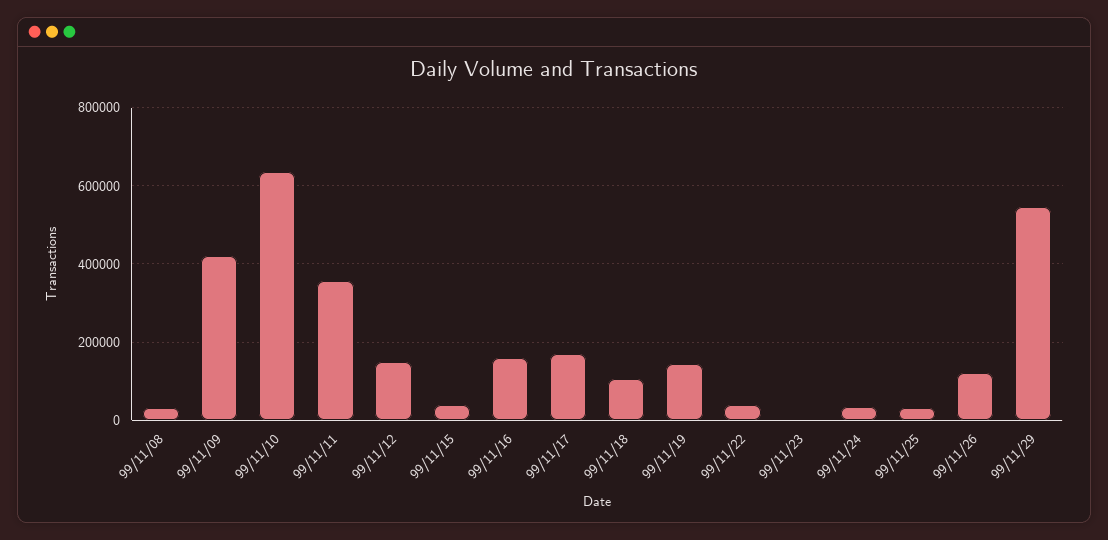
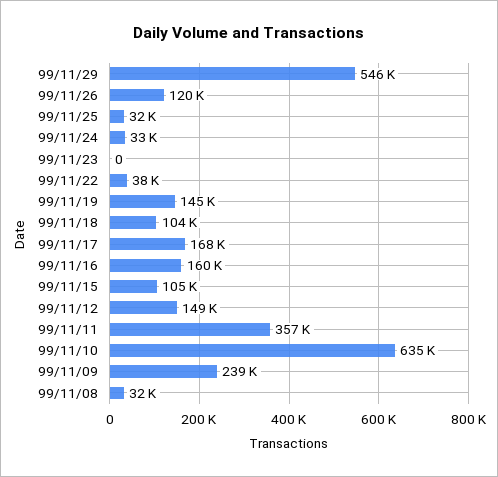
99/11/09: 420000 -> 239000
99/11/15: 40000 -> 105000

